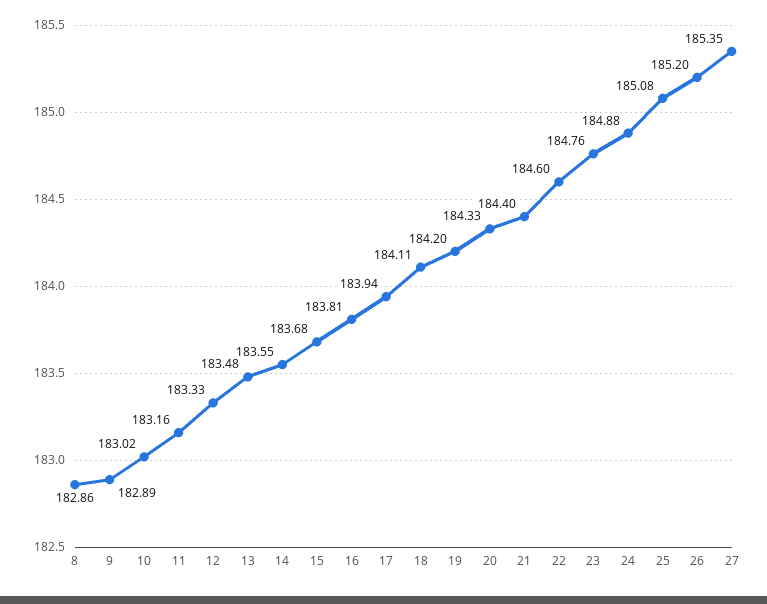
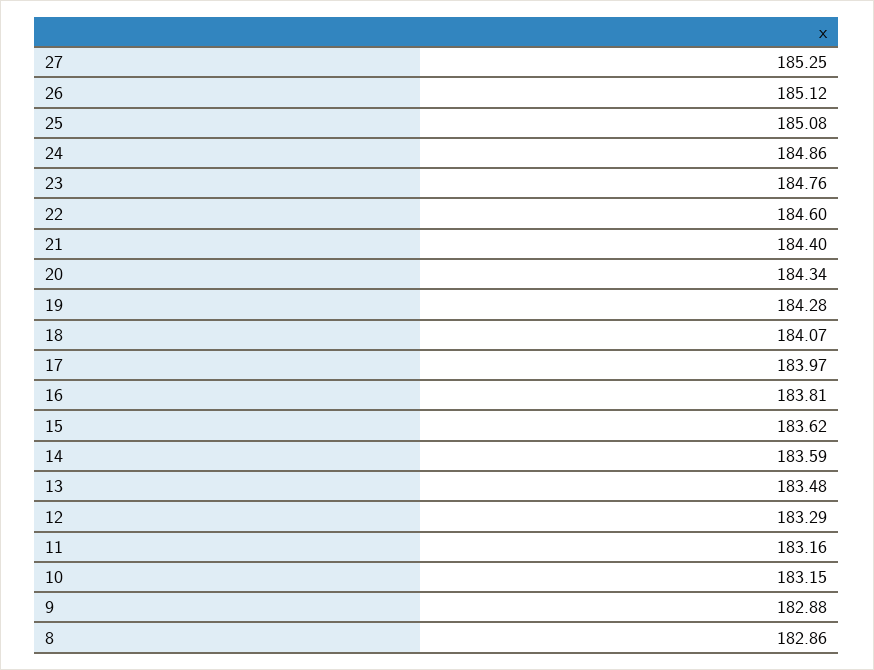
9: 182.89 -> 182.88
10: 183.02 -> 183.15
12: 183.33 -> 183.29
14: 183.55 -> 183.59
15: 183.68 -> 183.62
17: 183.94 -> 183.97
18: 184.11 -> 184.07
19: 184.2 -> 184.28
20: 184.33 -> 184.34
24: 184.88 -> 184.86
26: 185.2 -> 185.12
27: 185.35 -> 185.25

